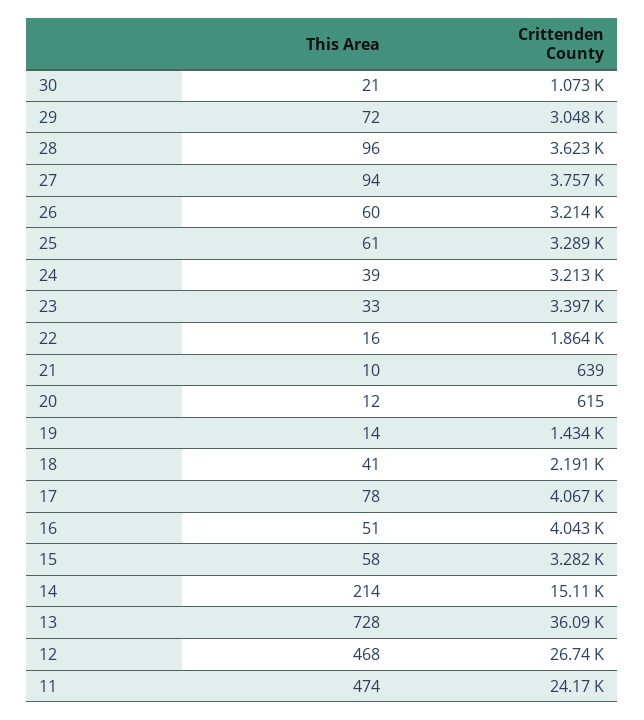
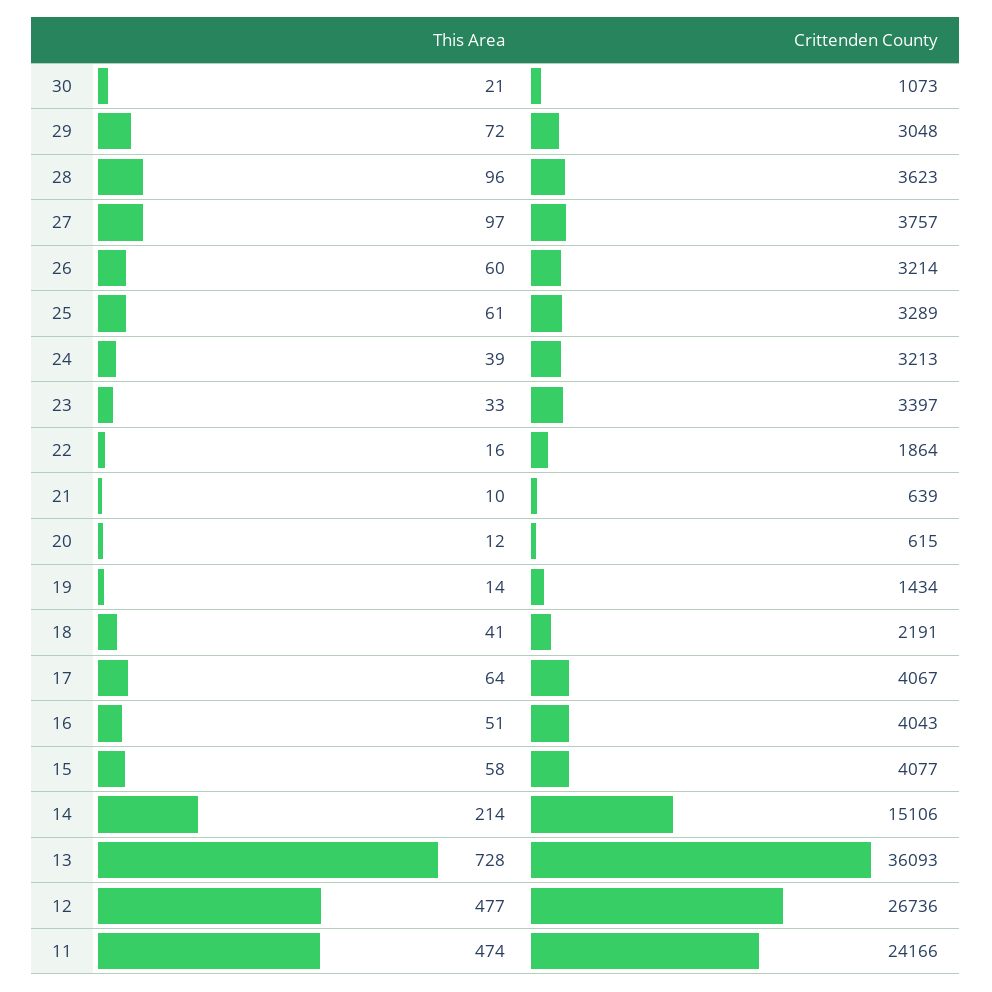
This Area, 27: 94 -> 97
This Area, 17: 78 -> 64
Crittenden County, 15: 3282 -> 4077
This Area, 12: 468 -> 477

